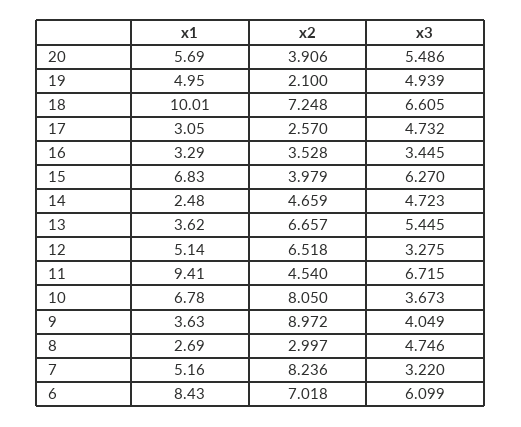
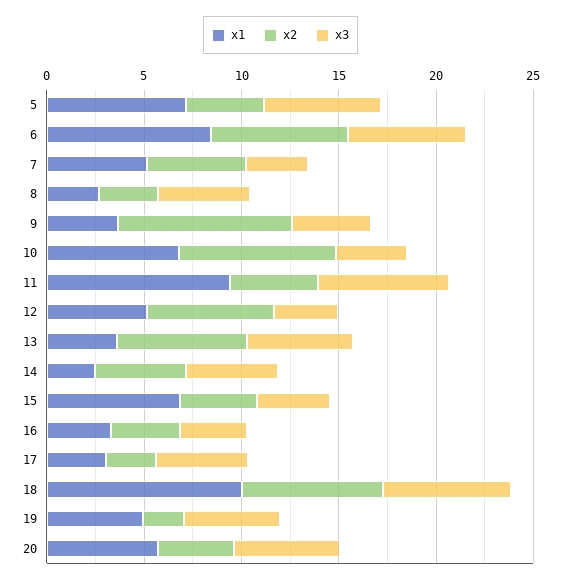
x3, 15: 6.27 -> 4
x2, 7: 8.236 -> 5
x1, 5: none -> 7
x2, 5: none -> 4
x3, 5: none -> 6

